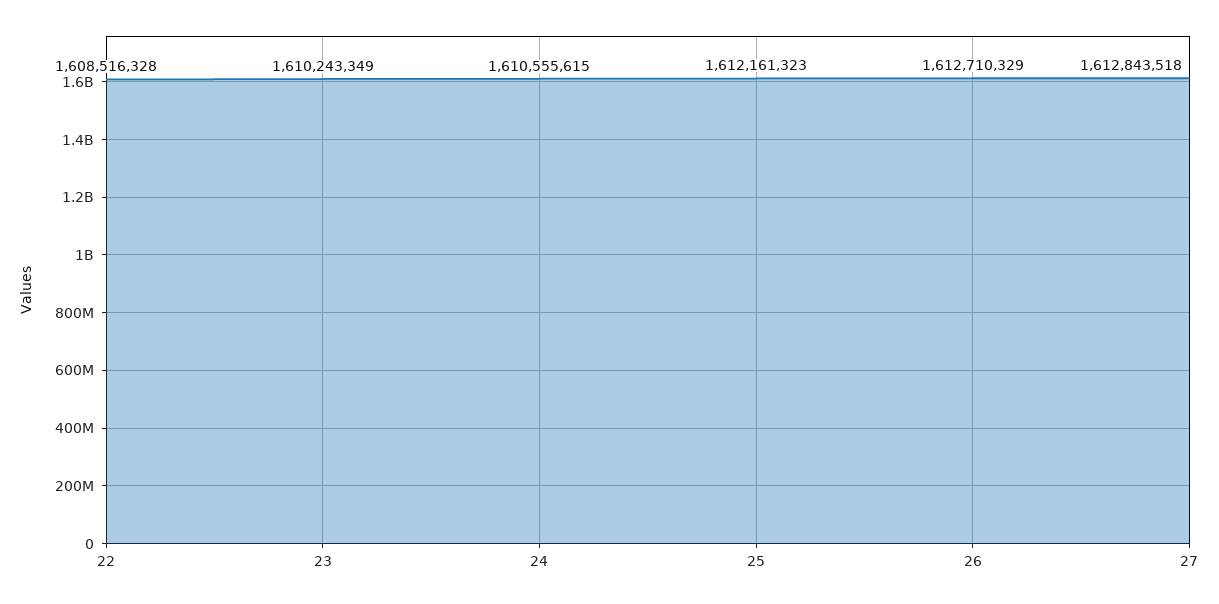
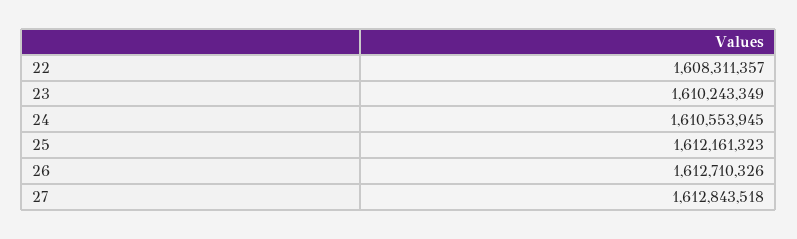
22: 1608516328 -> 1608311357
24: 1610555615 -> 1610553945
26: 1612710329 -> 1612710326

